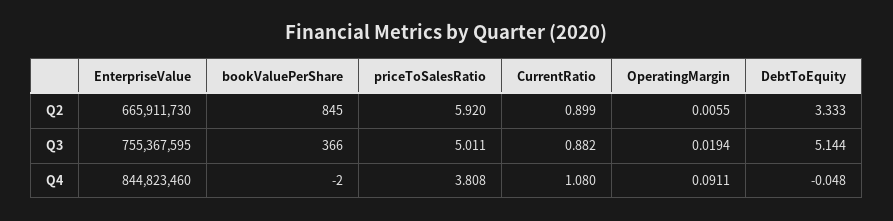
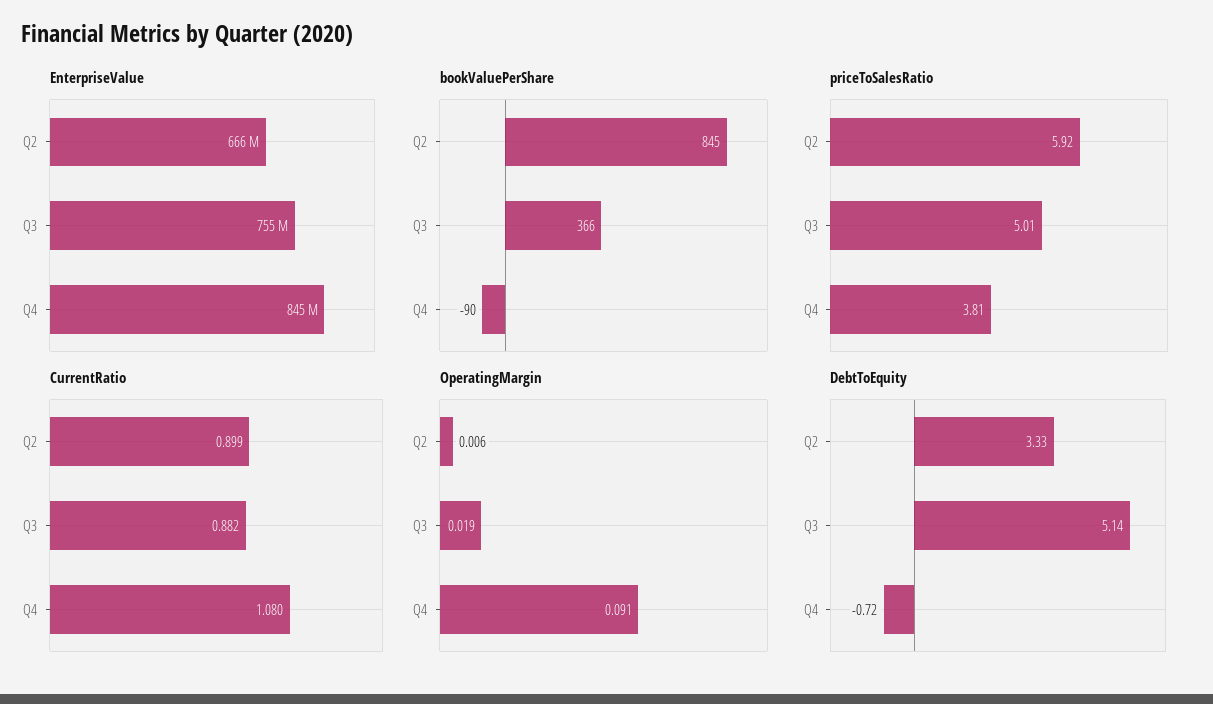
bookValuePerShare, Q4: -2 -> -90
DebtToEquity, Q4: -0.048 -> -0.72

